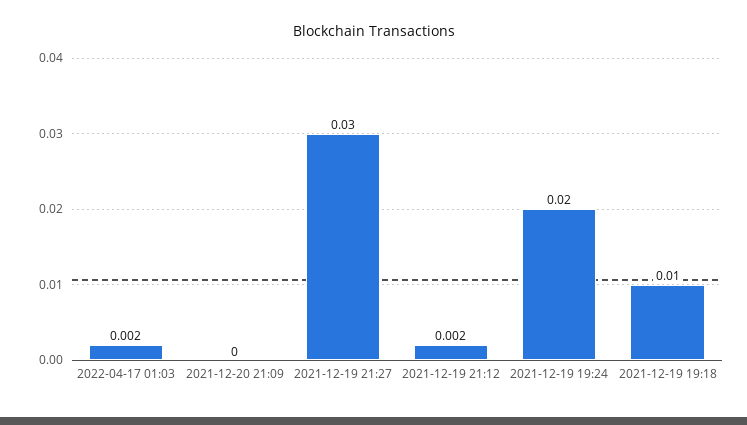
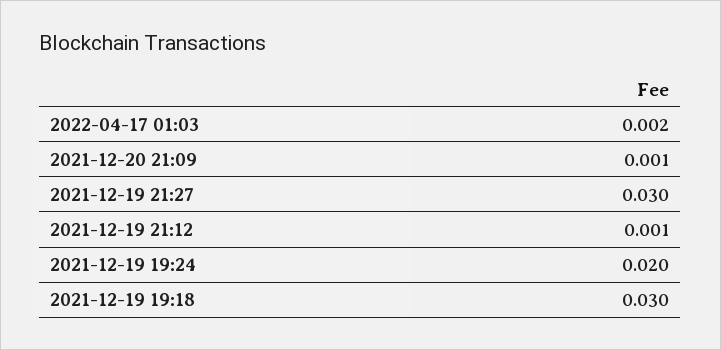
2021-12-20 21:09: 0 -> 0.001
2021-12-19 21:12: 0.002 -> 0.001
2021-12-19 19:18: 0.01 -> 0.03

